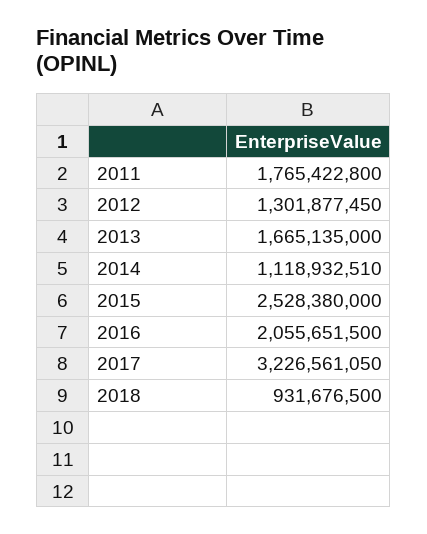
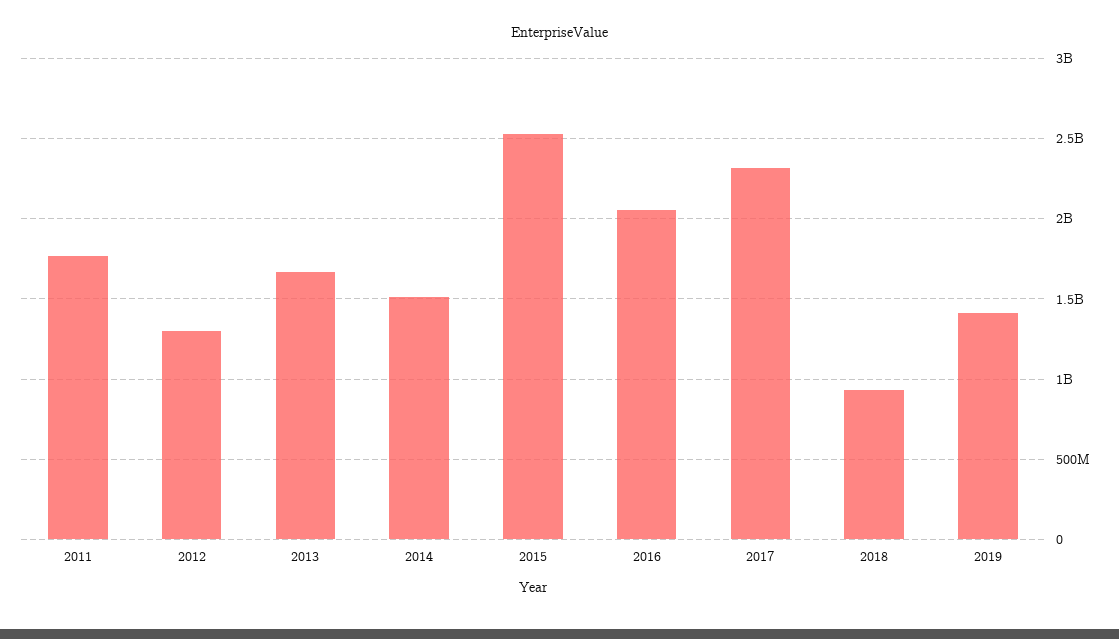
2014: 1118932510 -> 1500000000
2017: 3226561050 -> 2300000000
2019: none -> 1400000000

